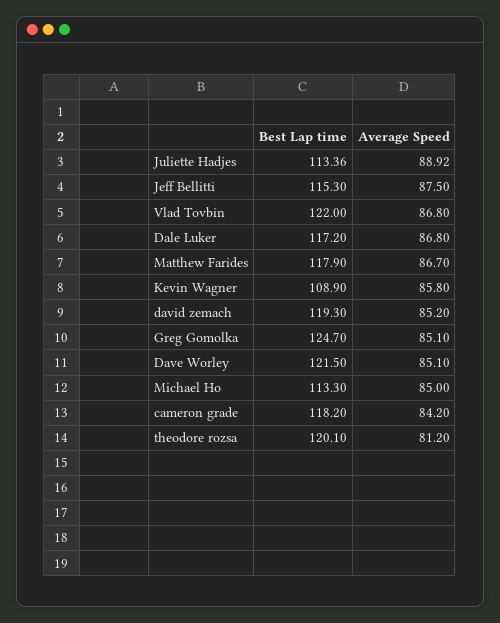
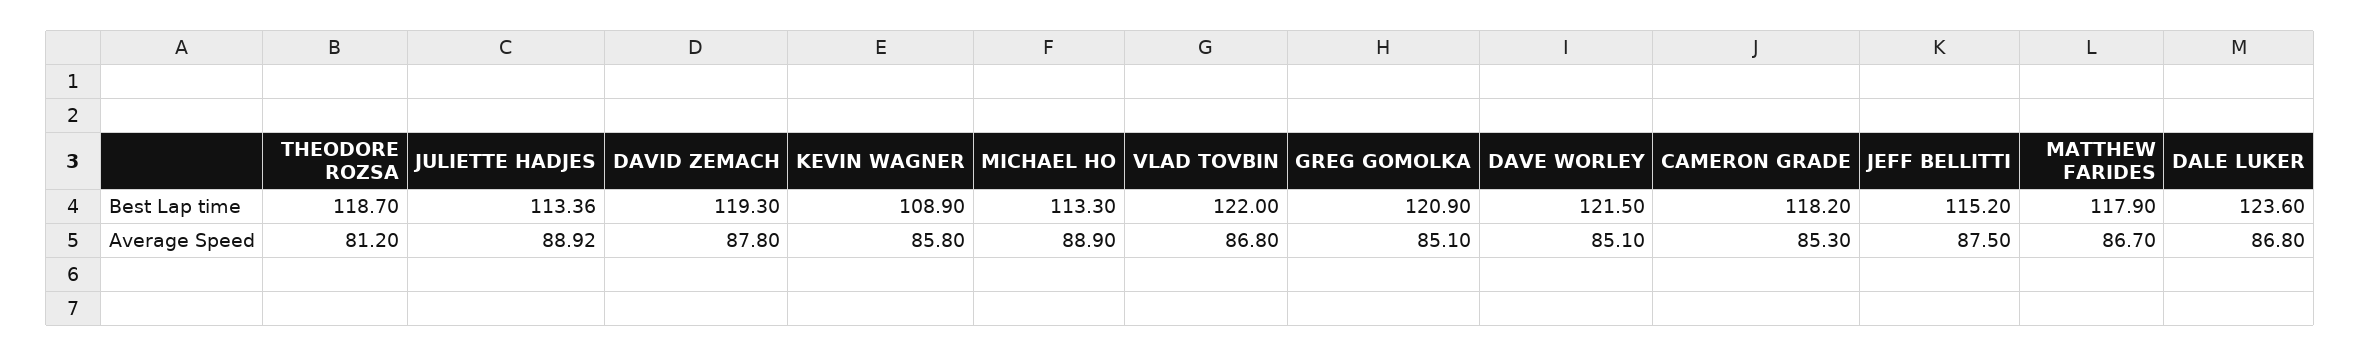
Best Lap time, Jeff Bellitti: 115.3 -> 115.2
Best Lap time, Dale Luker: 117.2 -> 123.6
Average Speed, david zemach: 85.2 -> 87.8
Best Lap time, Greg Gomolka: 124.7 -> 120.9
Average Speed, Michael Ho: 85 -> 88.9
Average Speed, cameron grade: 84.2 -> 85.3
Best Lap time, theodore rozsa: 120.1 -> 118.7

